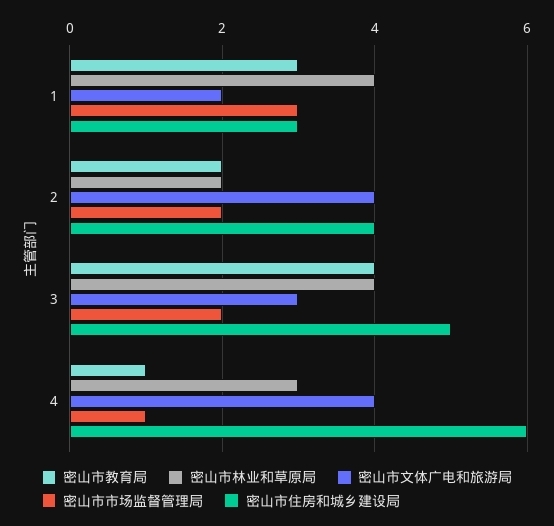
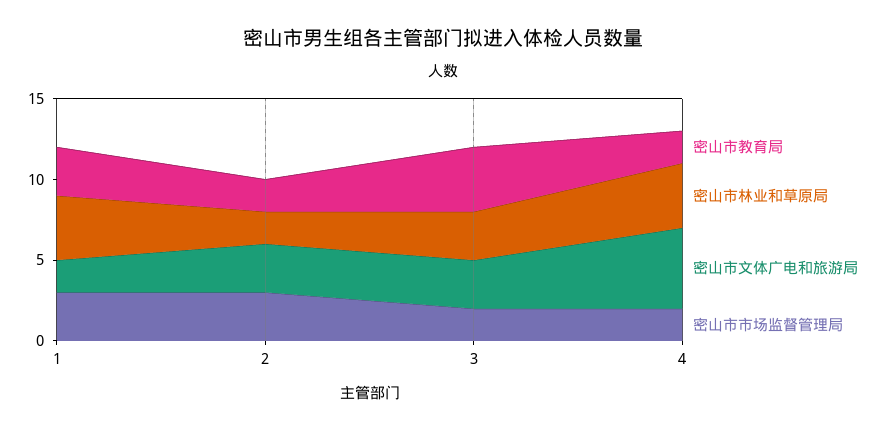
密山市住房和城乡建设局, 1: 3 -> none
密山市文体广电和旅游局, 2: 4 -> 3
密山市市场监督管理局, 2: 2 -> 3
密山市住房和城乡建设局, 2: 4 -> none
密山市林业和草原局, 3: 4 -> 3
密山市住房和城乡建设局, 3: 5 -> none
密山市教育局, 4: 1 -> 2
密山市林业和草原局, 4: 3 -> 4
密山市文体广电和旅游局, 4: 4 -> 5
密山市市场监督管理局, 4: 1 -> 2
密山市住房和城乡建设局, 4: 6 -> none

